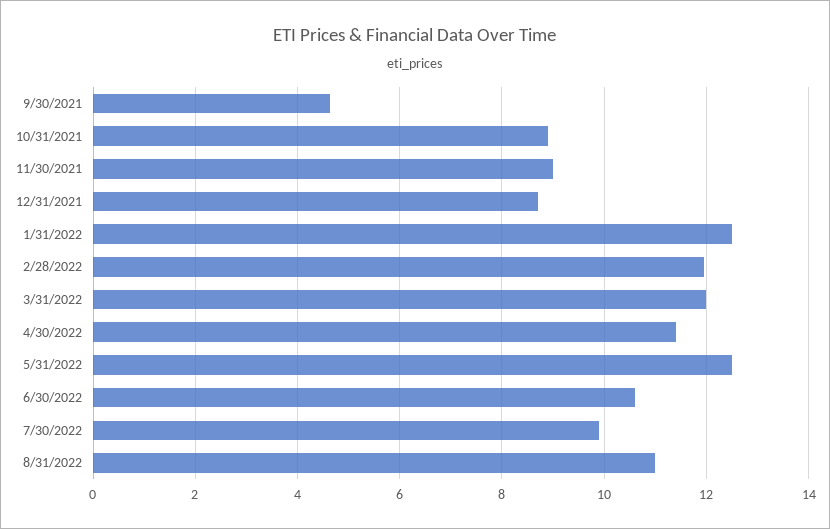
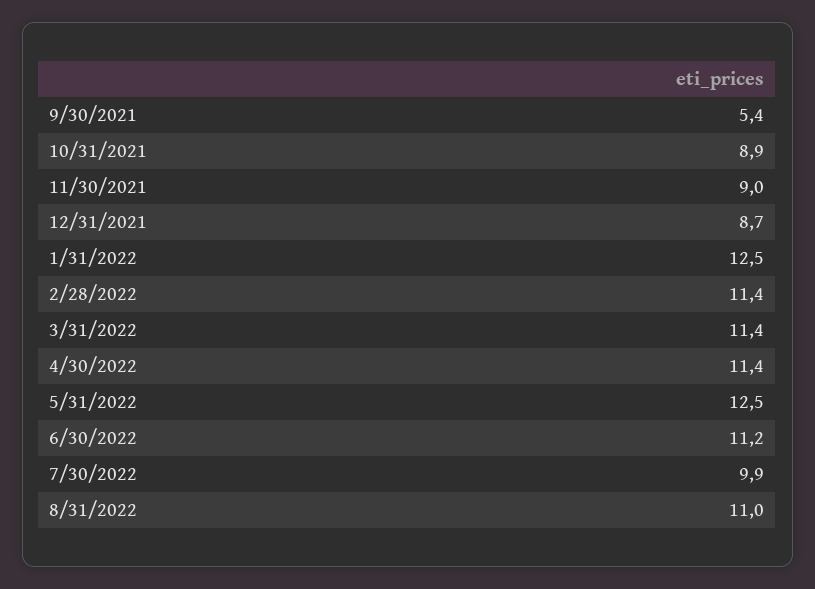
9/30/2021: 4.6 -> 5.4
2/28/2022: 12 -> 11.4
3/31/2022: 12 -> 11.4
6/30/2022: 10.6 -> 11.2

